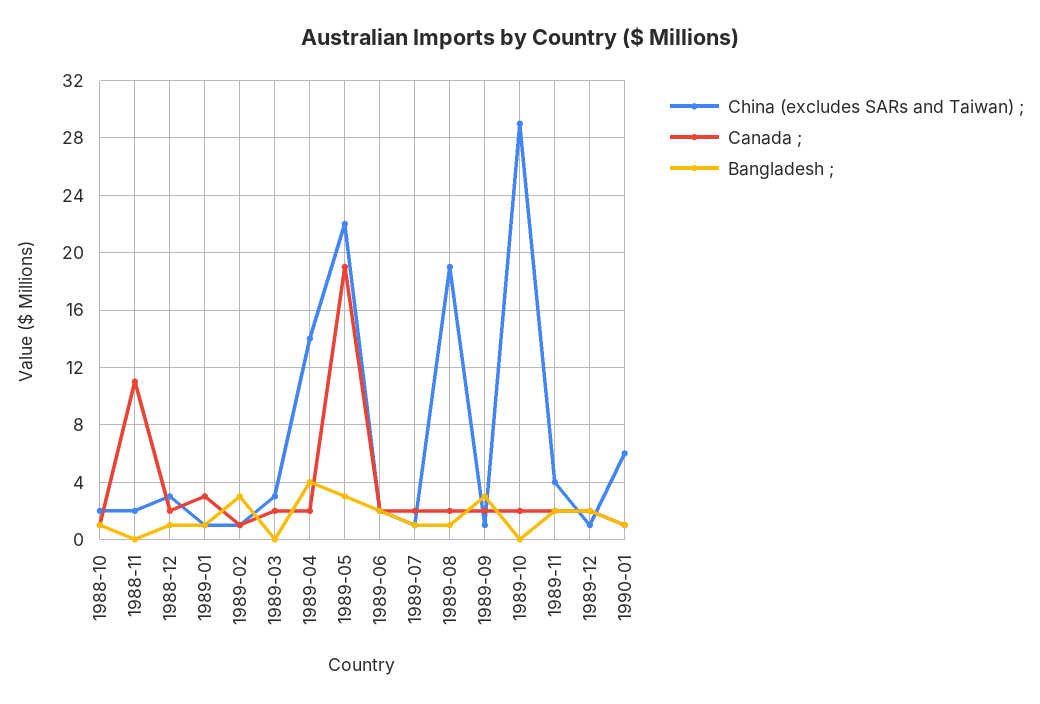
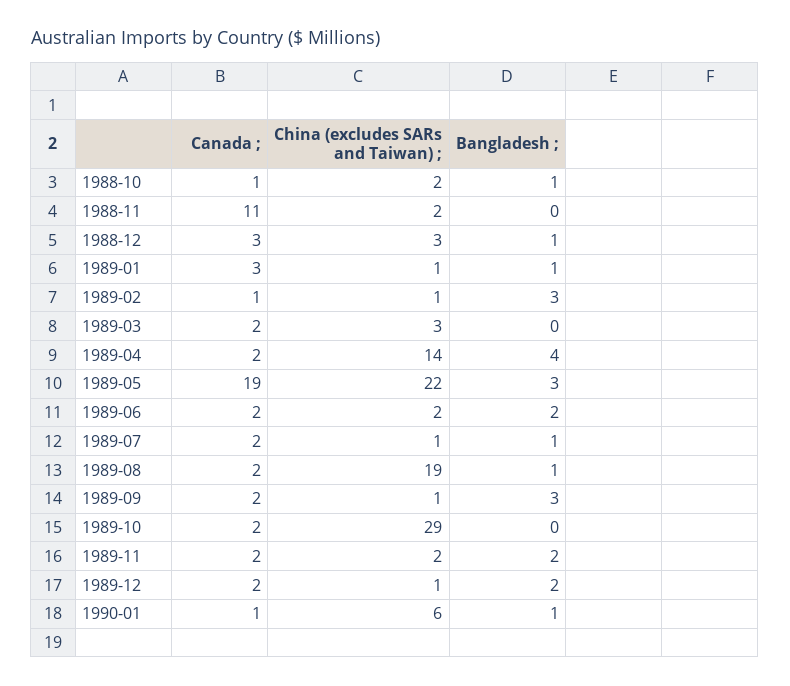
Canada ;, 1988-12: 2 -> 3
China (excludes SARs and Taiwan) ;, 1989-11: 4 -> 2

